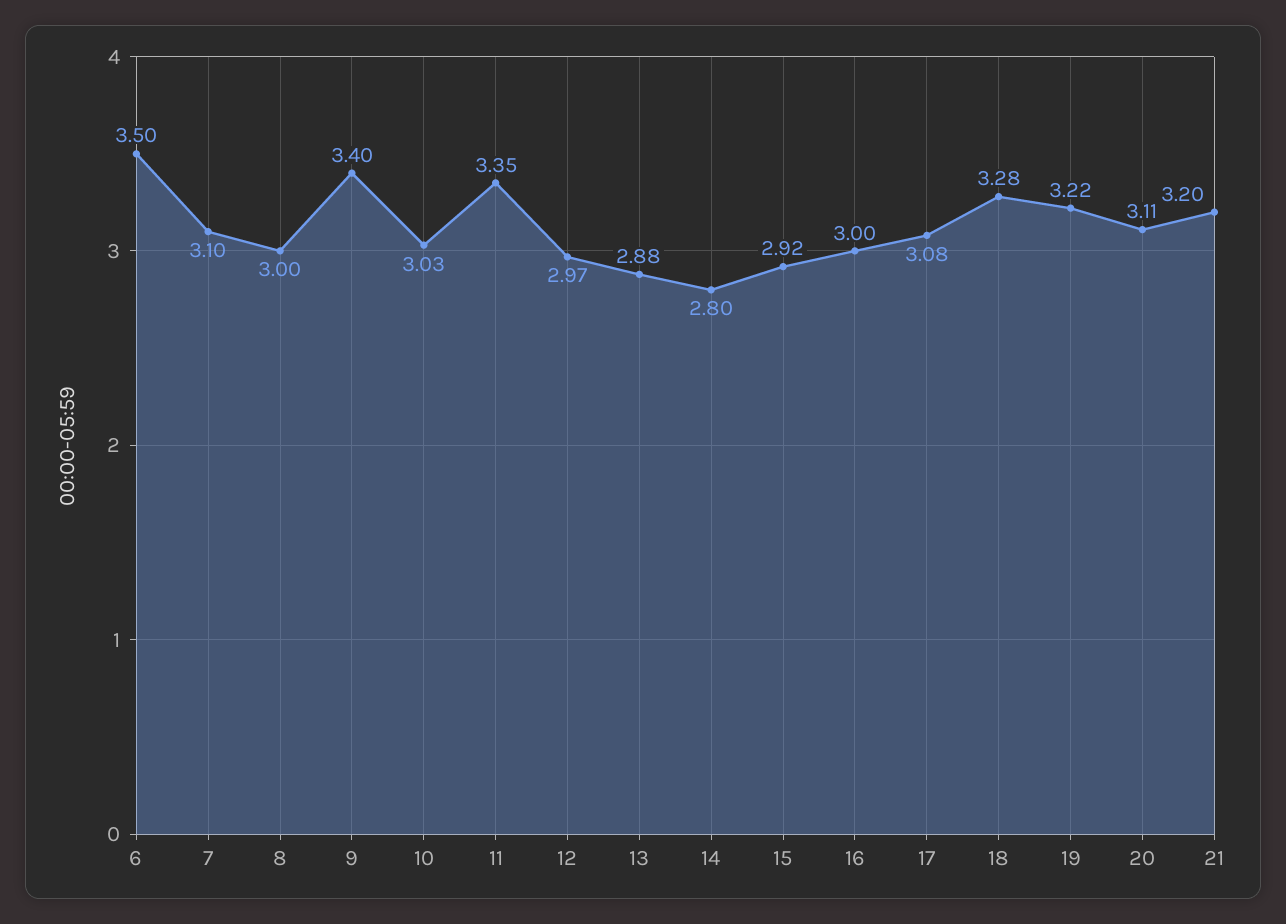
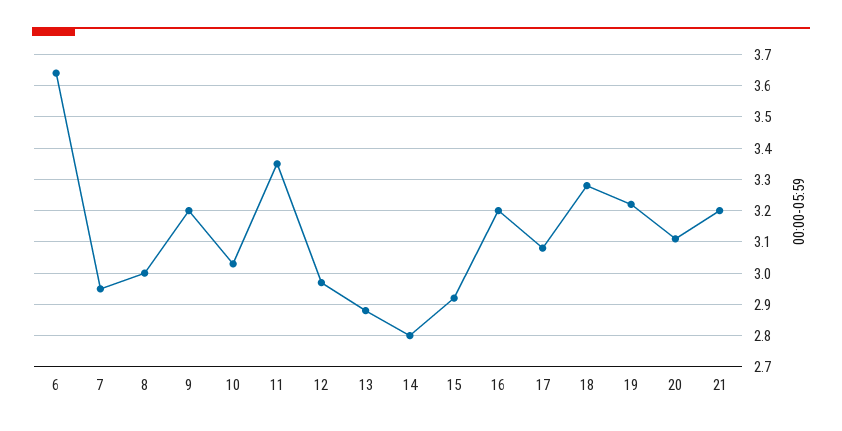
6: 3.5 -> 3.65
7: 3.1 -> 2.95
9: 3.4 -> 3.2
16: 3 -> 3.2

